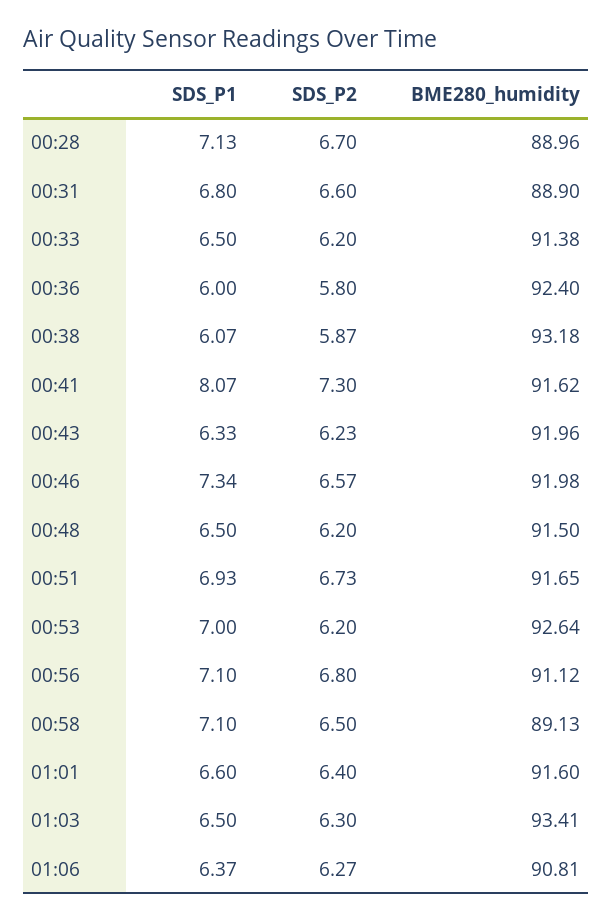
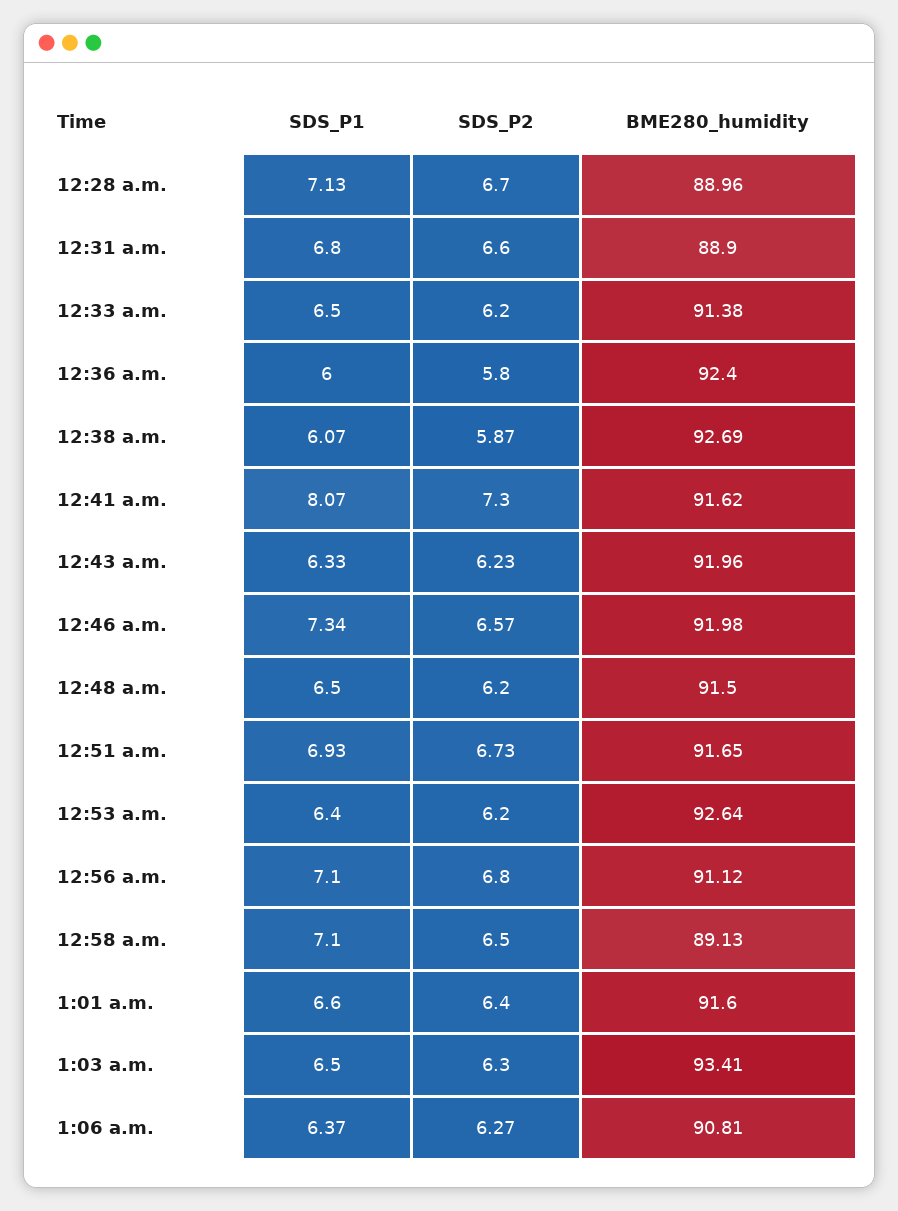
BME280_humidity, 00:38: 93.18 -> 92.69
SDS_P1, 00:53: 7 -> 6.4

